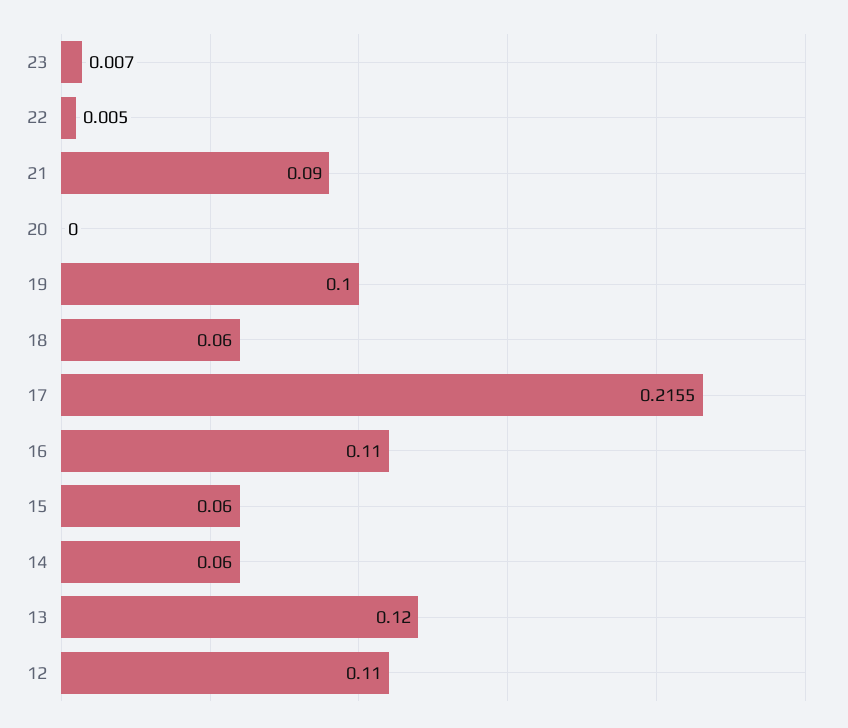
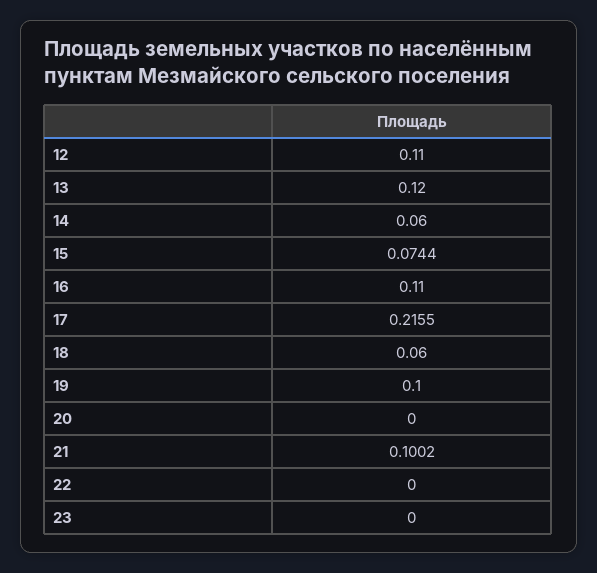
23: 0.007 -> 0
22: 0.005 -> 0
21: 0.09 -> 0.1002
15: 0.06 -> 0.0744

